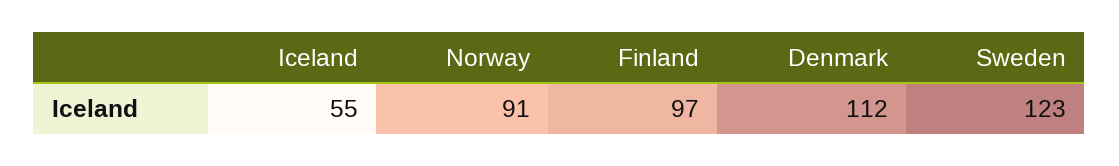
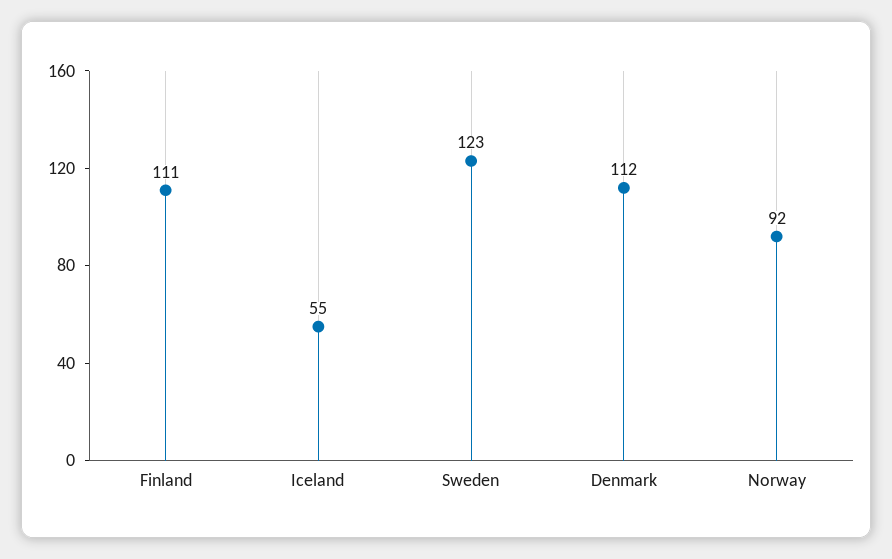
Norway: 91 -> 92
Finland: 97 -> 111

